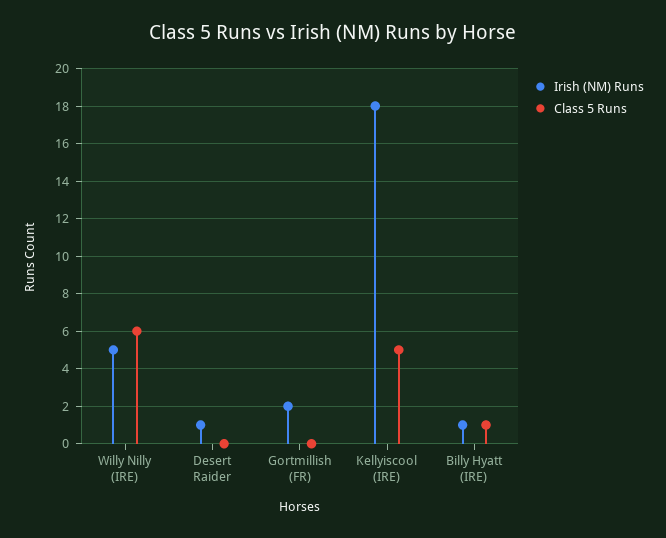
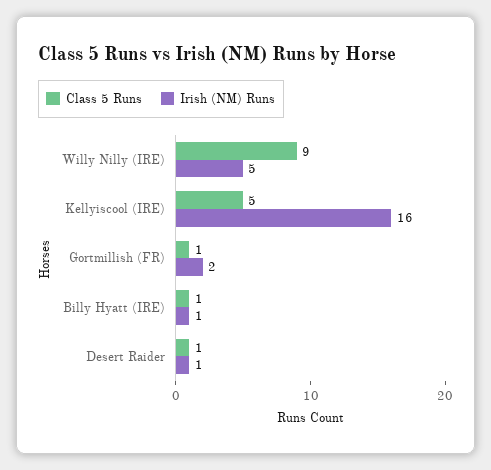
Class 5 Runs, Willy Nilly (IRE): 6 -> 9
Class 5 Runs, Desert Raider: 0 -> 1
Class 5 Runs, Gortmillish (FR): 0 -> 1
Irish (NM) Runs, Kellyiscool (IRE): 18 -> 16

